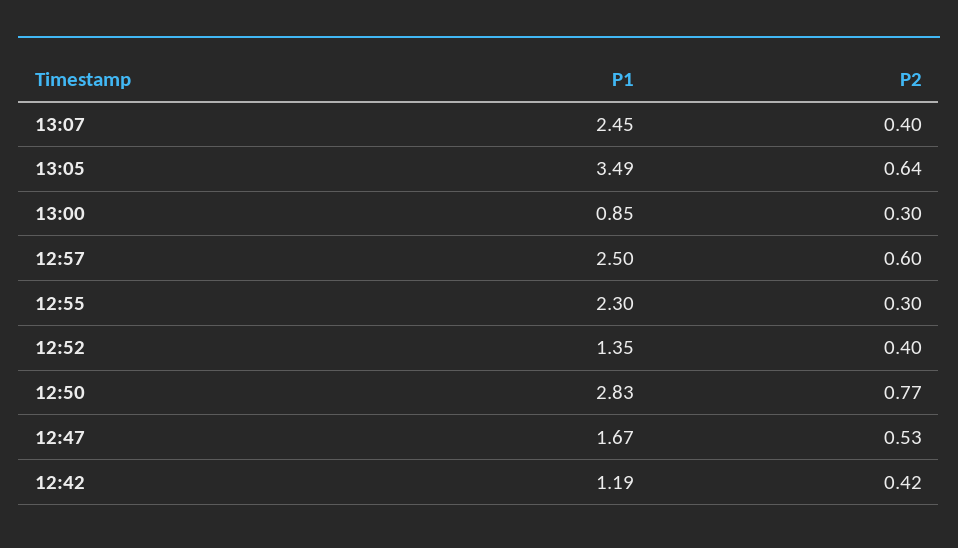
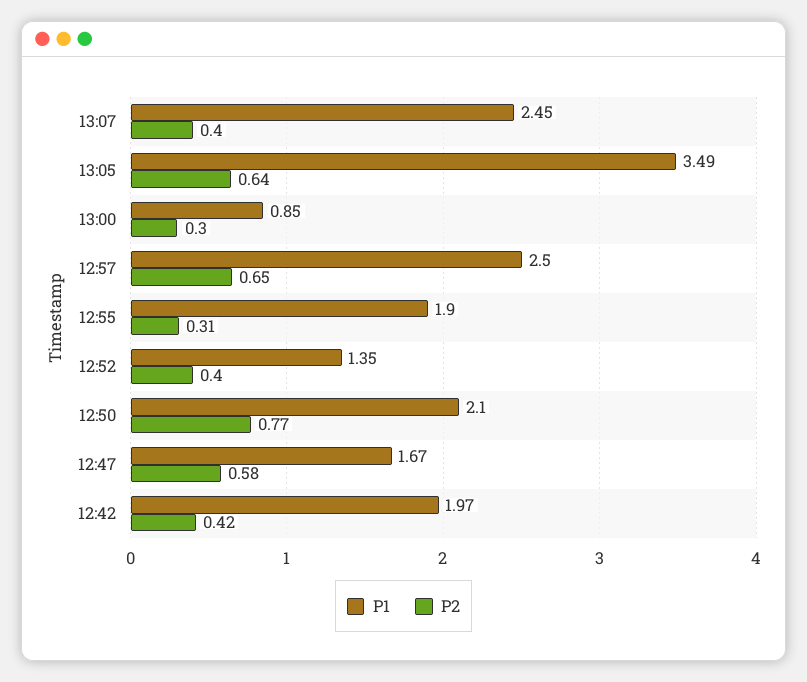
P2, 12:57: 0.6 -> 0.65
P1, 12:55: 2.3 -> 1.9
P2, 12:55: 0.3 -> 0.31
P1, 12:50: 2.83 -> 2.1
P2, 12:47: 0.53 -> 0.58
P1, 12:42: 1.19 -> 1.97

